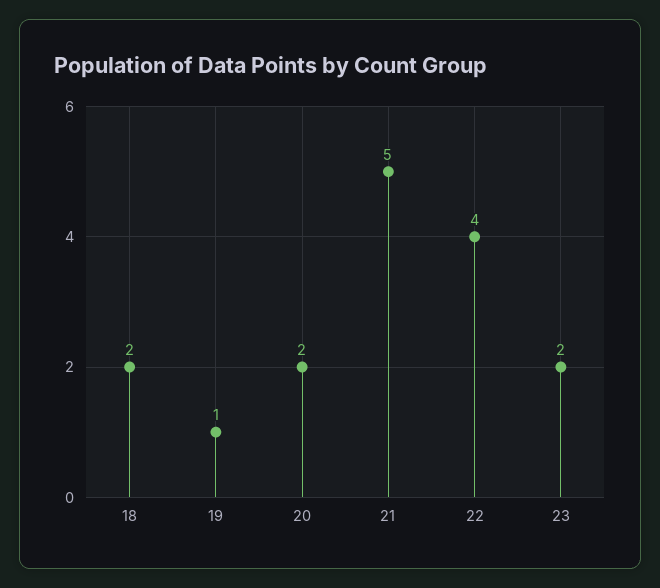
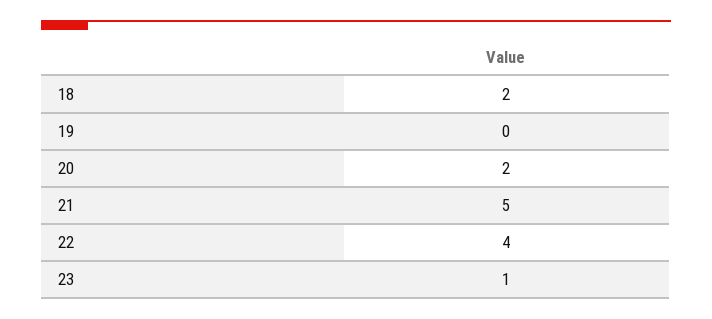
19: 1 -> 0
23: 2 -> 1

